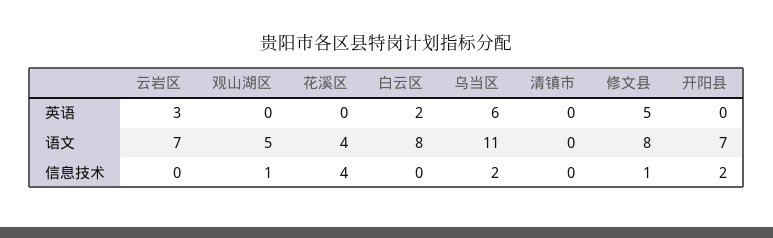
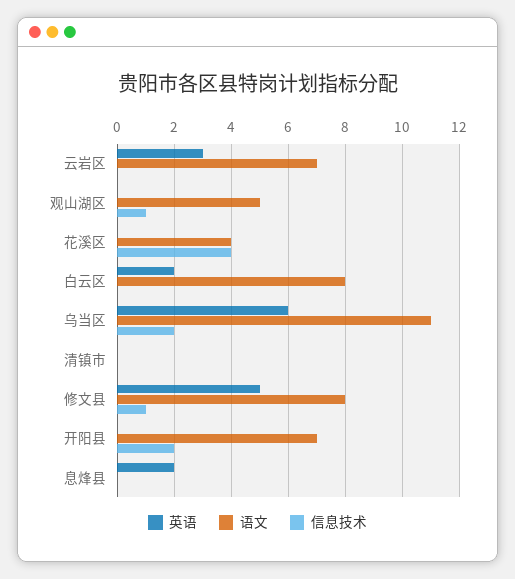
英语, 息烽县: none -> 2
语文, 息烽县: none -> 0
信息技术, 息烽县: none -> 0

